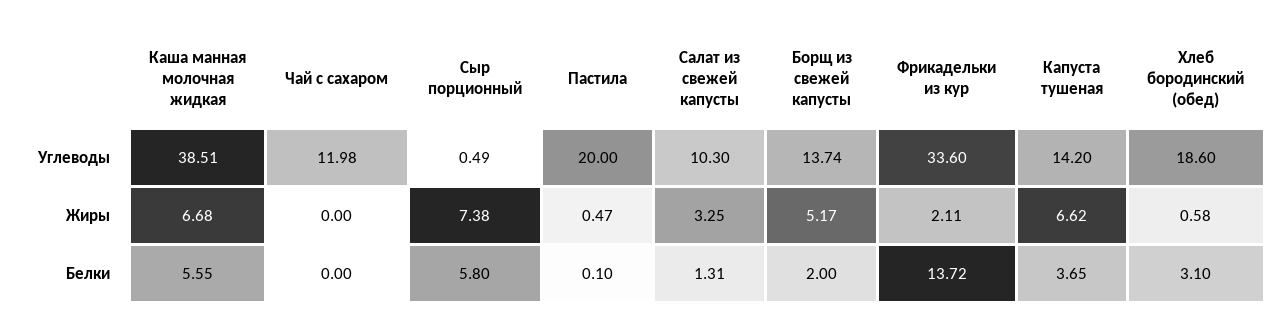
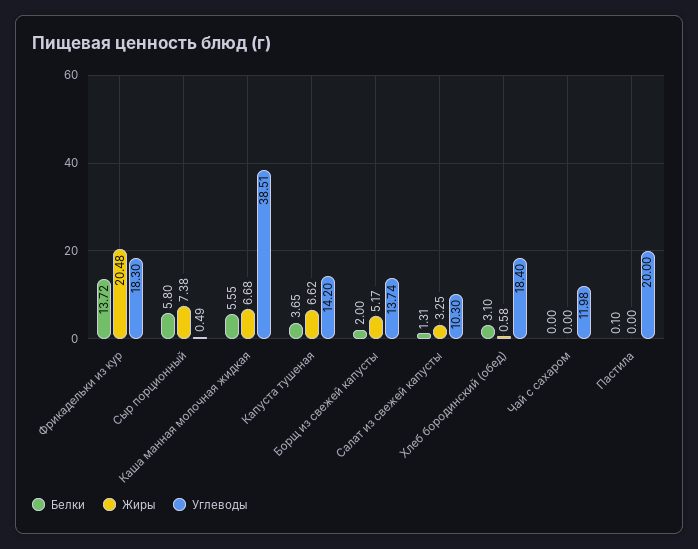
Углеводы, Фрикадельки из кур: 33.6 -> 18.3
Углеводы, Хлеб бородинский (обед): 18.6 -> 18.4
Жиры, Пастила: 0.47 -> 0
Жиры, Фрикадельки из кур: 2.11 -> 20.48

